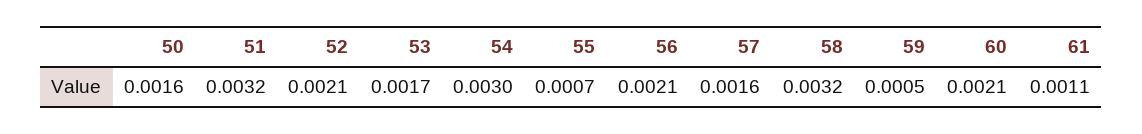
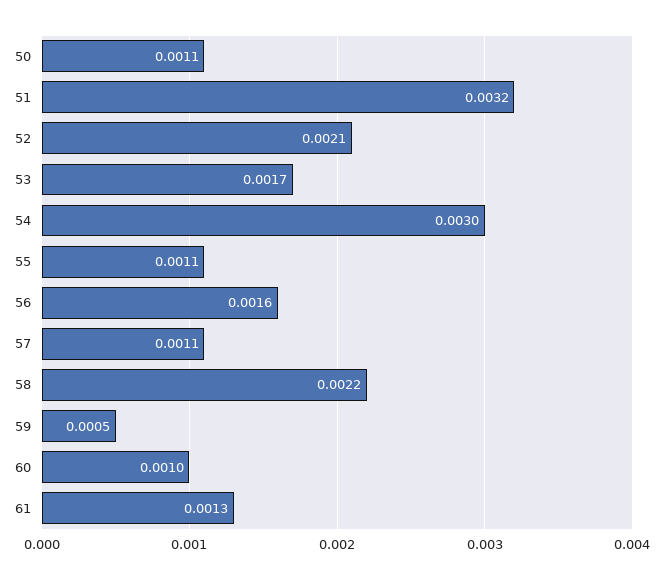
50: 0.0016 -> 0.0011
55: 0.0007 -> 0.0011
56: 0.0021 -> 0.0016
57: 0.0016 -> 0.0011
58: 0.0032 -> 0.0022
60: 0.0021 -> 0.001
61: 0.0011 -> 0.0013

